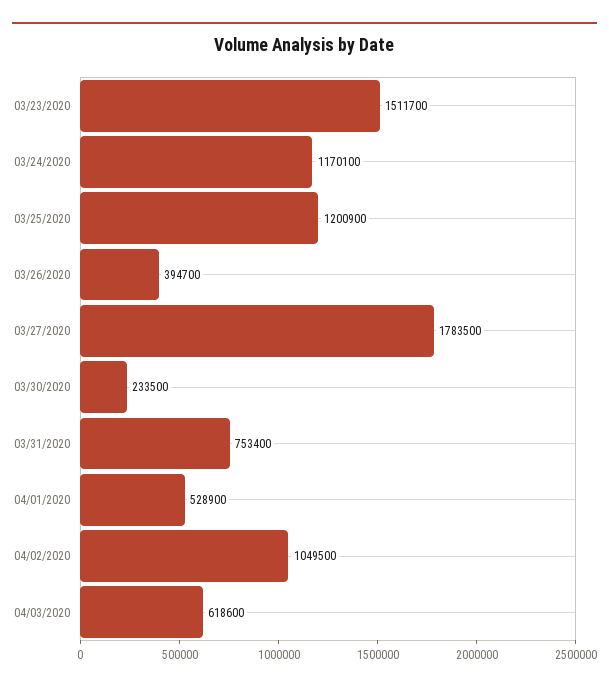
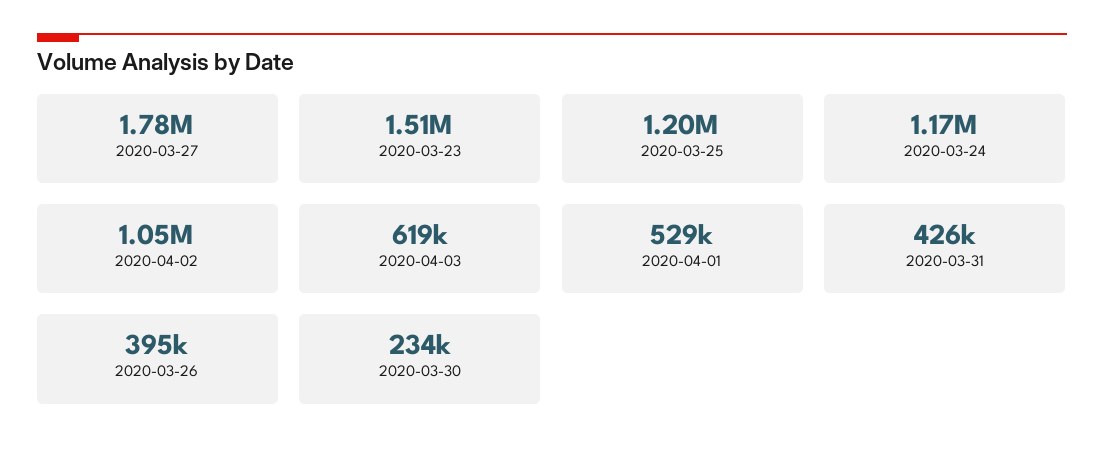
03/31/2020: 753400 -> 426000

